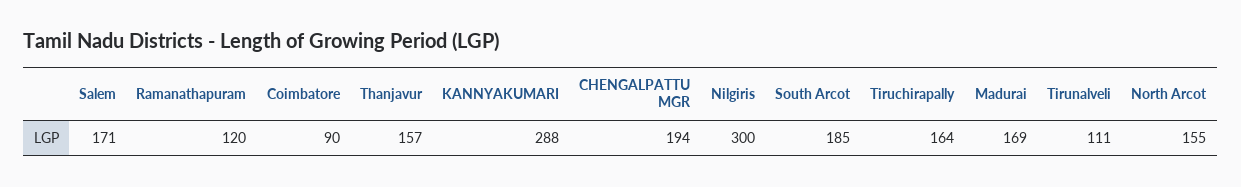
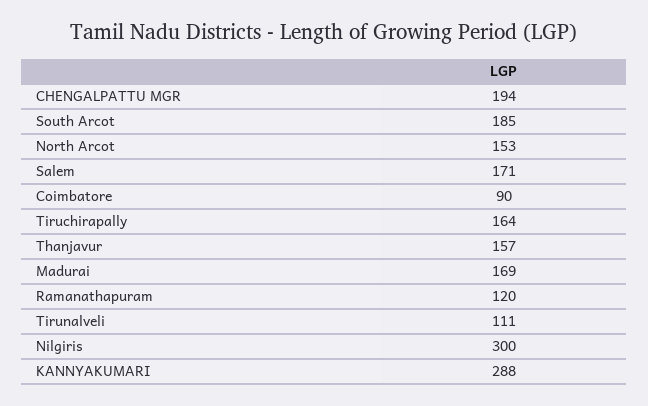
North Arcot: 155 -> 153

